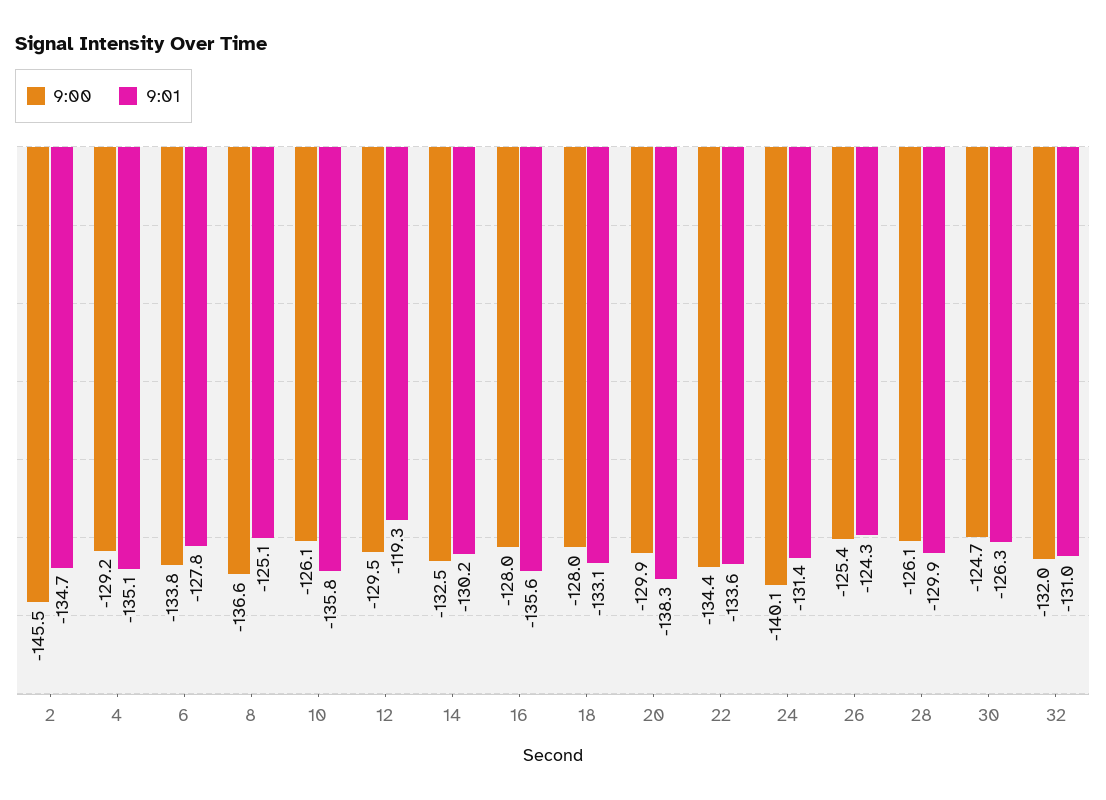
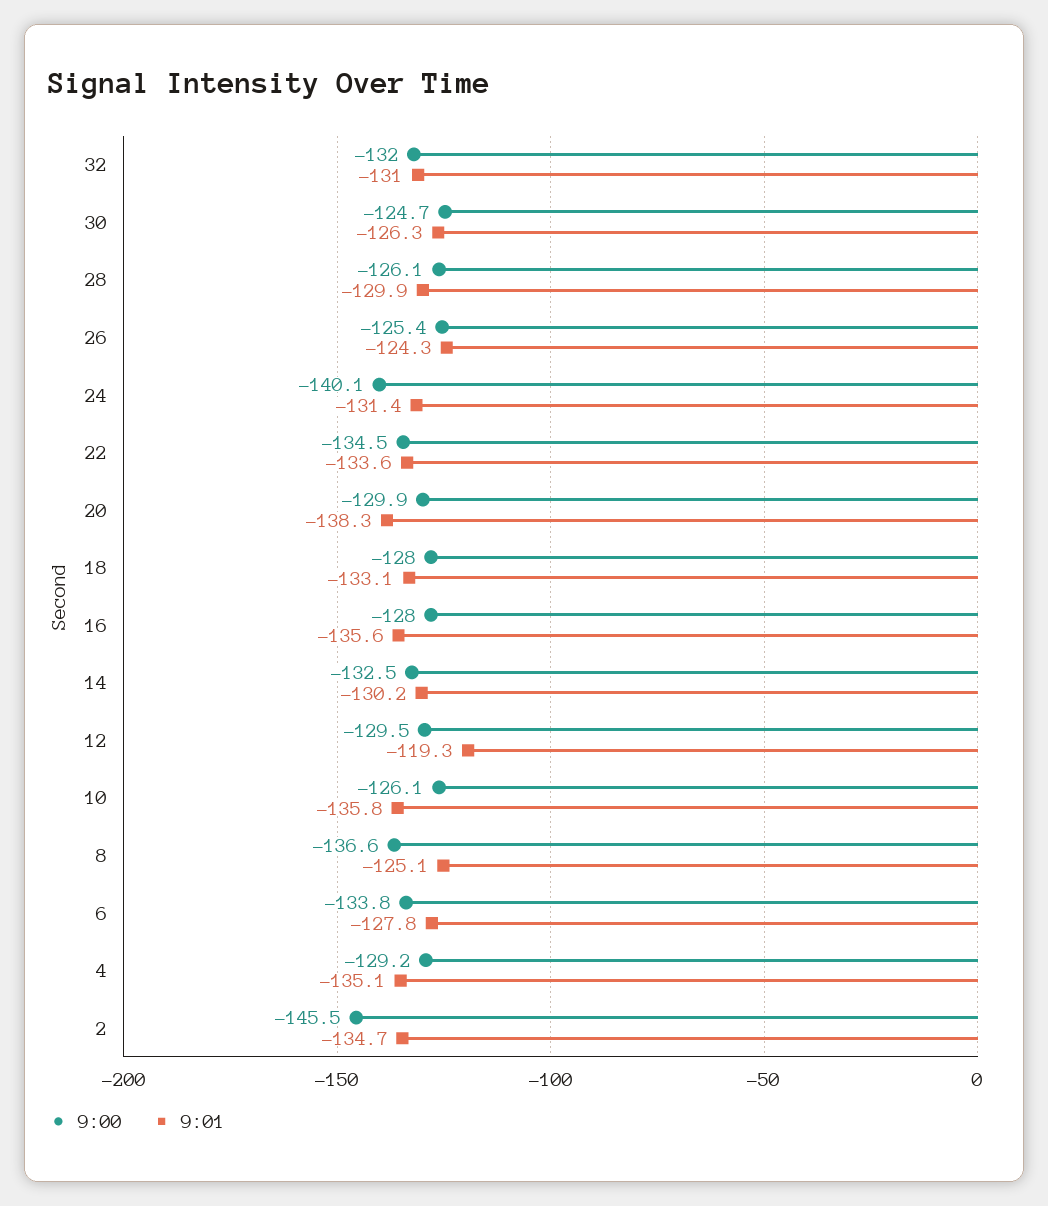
9:00, 22: -134.4 -> -134.5

